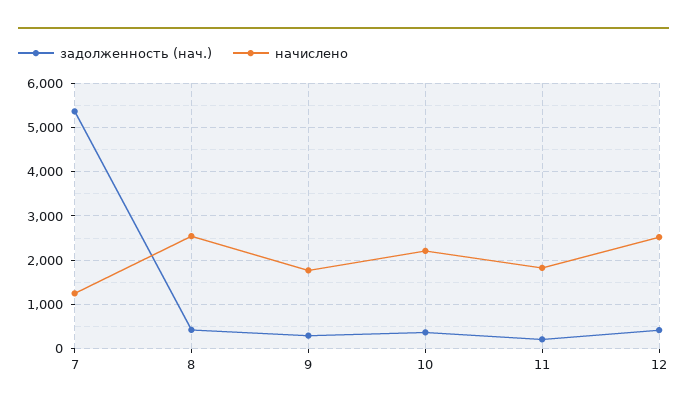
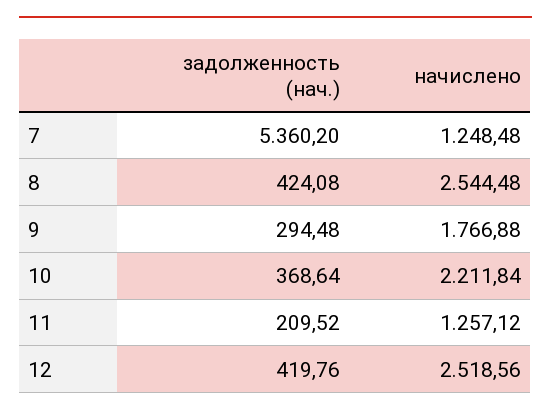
начислено, 11: 1800 -> 1257.12

